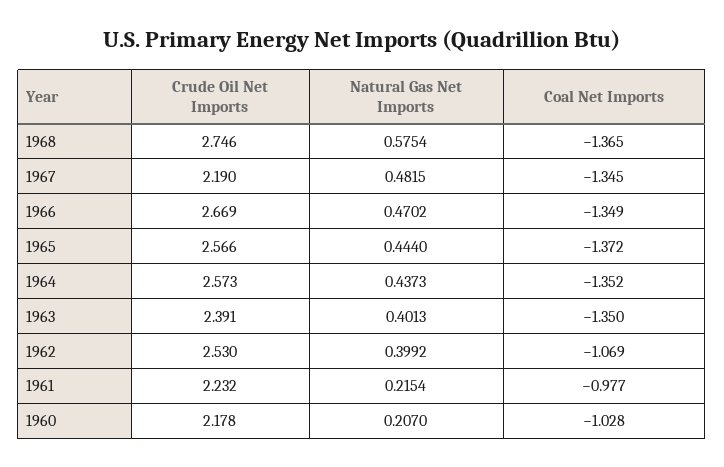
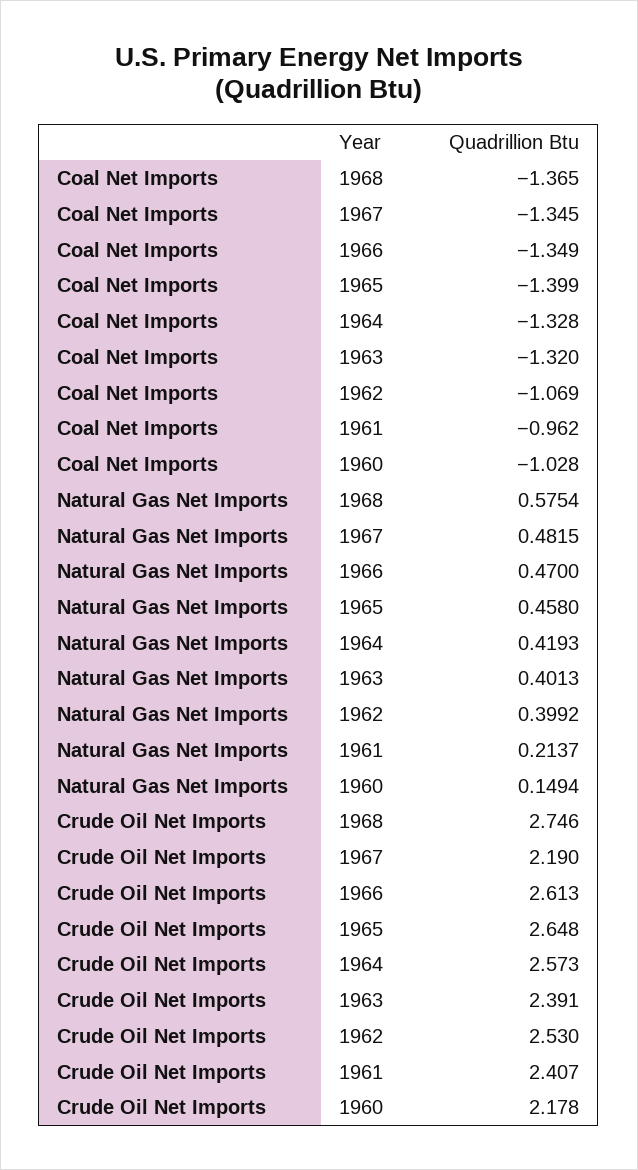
Crude Oil Net Imports, 1966: 2.669 -> 2.613
Natural Gas Net Imports, 1966: 0.4702 -> 0.47
Crude Oil Net Imports, 1965: 2.566 -> 2.648
Natural Gas Net Imports, 1965: 0.444 -> 0.458
Coal Net Imports, 1965: -1.372 -> -1.399
Natural Gas Net Imports, 1964: 0.4373 -> 0.4193
Coal Net Imports, 1964: -1.352 -> -1.328
Coal Net Imports, 1963: -1.35 -> -1.32
Crude Oil Net Imports, 1961: 2.232 -> 2.407
Natural Gas Net Imports, 1961: 0.2154 -> 0.2137
Coal Net Imports, 1961: -0.977 -> -0.962
Natural Gas Net Imports, 1960: 0.207 -> 0.1494

